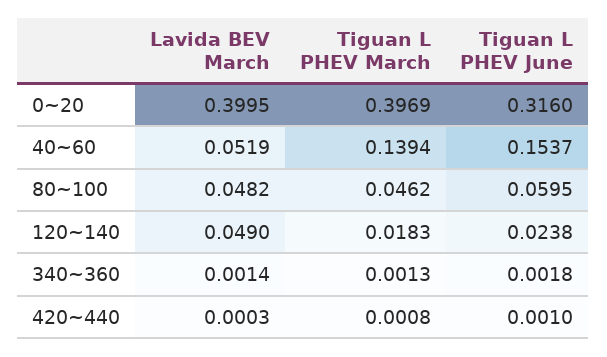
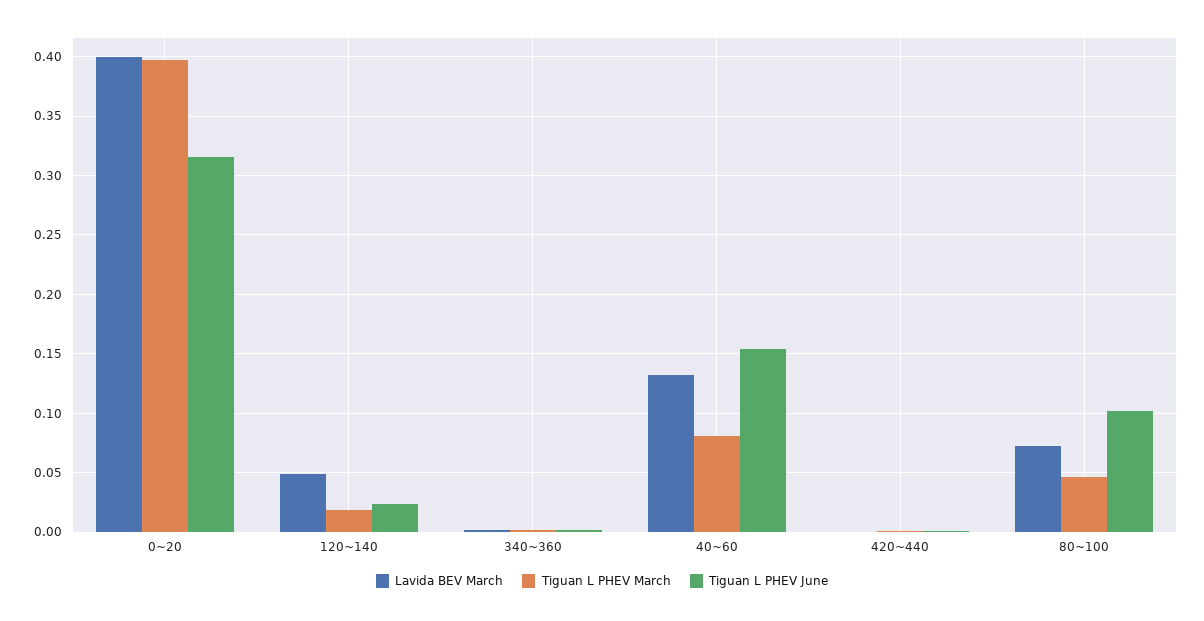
Lavida BEV March, 40~60: 0.0519 -> 0.13
Tiguan L PHEV March, 40~60: 0.1394 -> 0.08
Lavida BEV March, 80~100: 0.0482 -> 0.07
Tiguan L PHEV June, 80~100: 0.0595 -> 0.1

